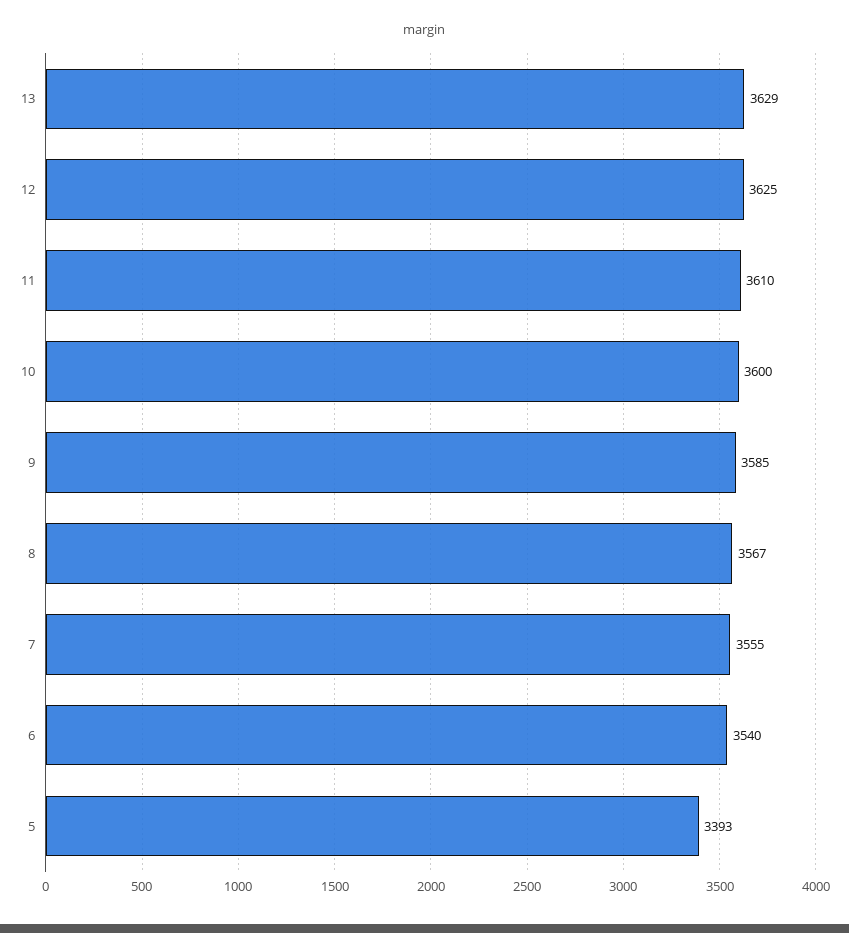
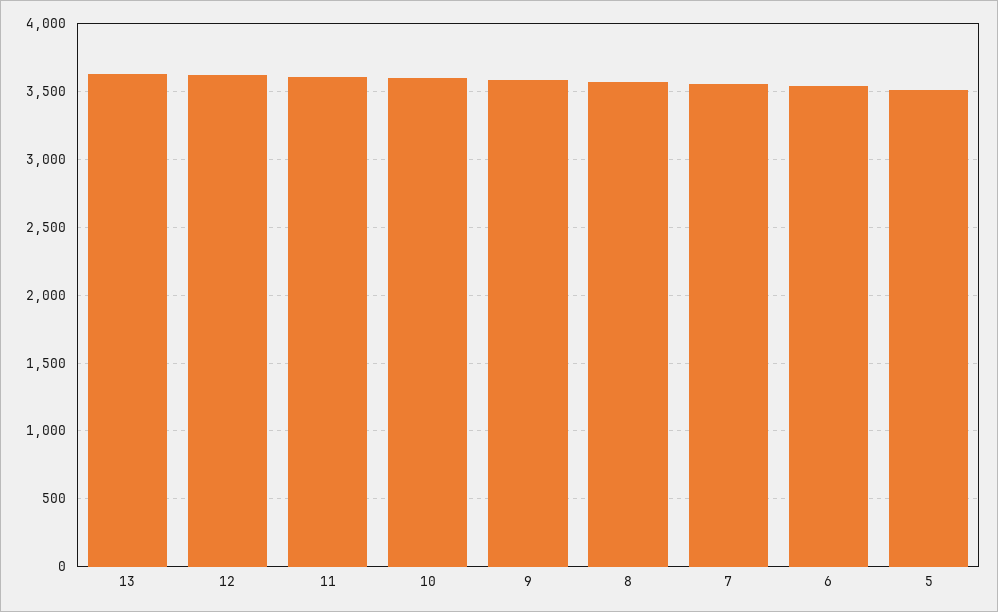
5: 3393 -> 3500

